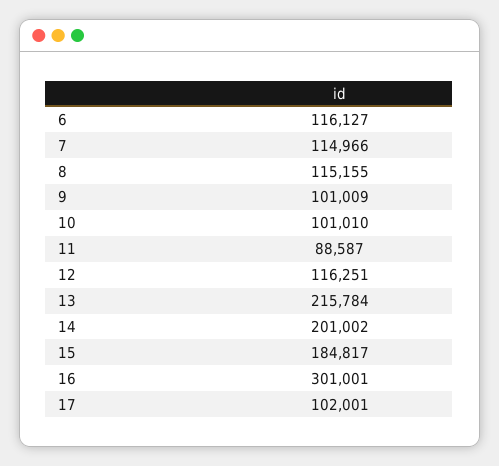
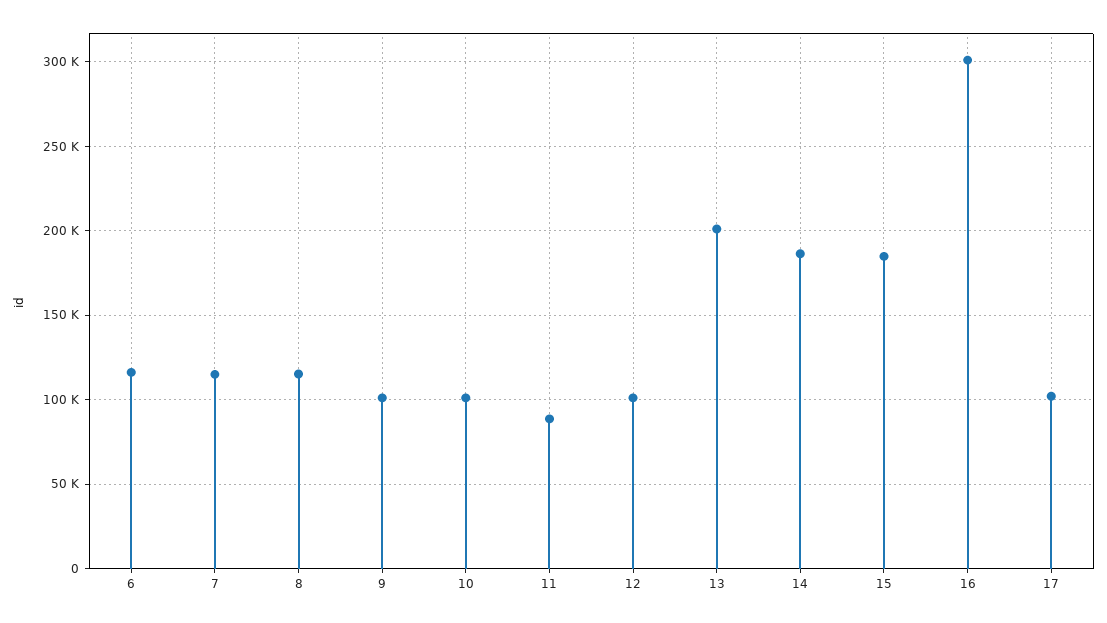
12: 116251 -> 100000
13: 215784 -> 200000
14: 201002 -> 185000

